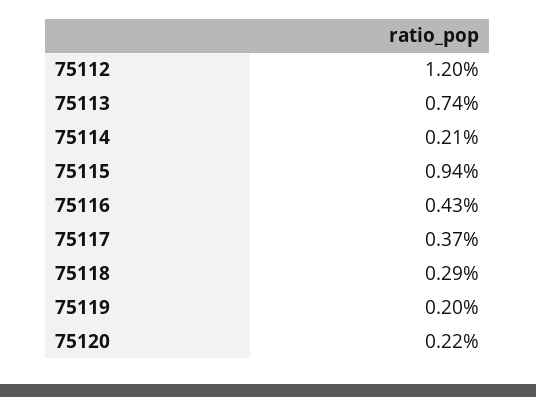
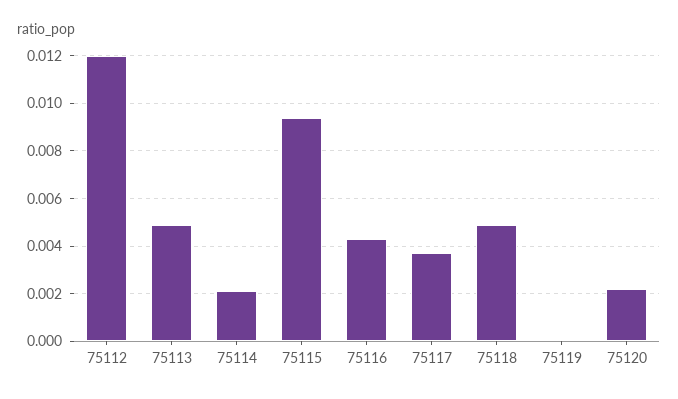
75113: 0.0074 -> 0.005
75118: 0.0029 -> 0.005
75119: 0.002 -> 0

